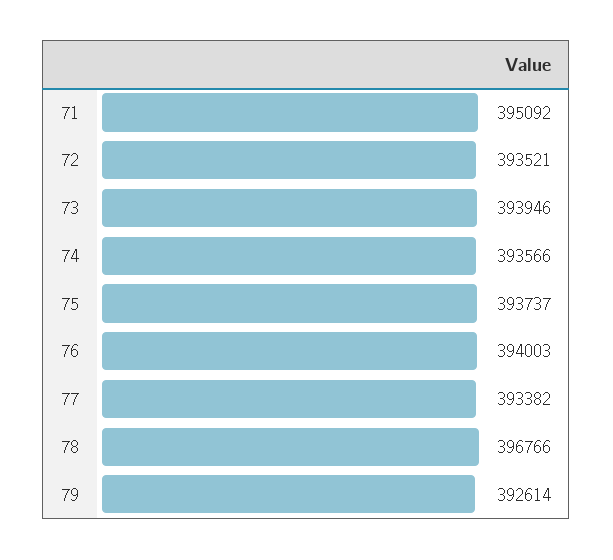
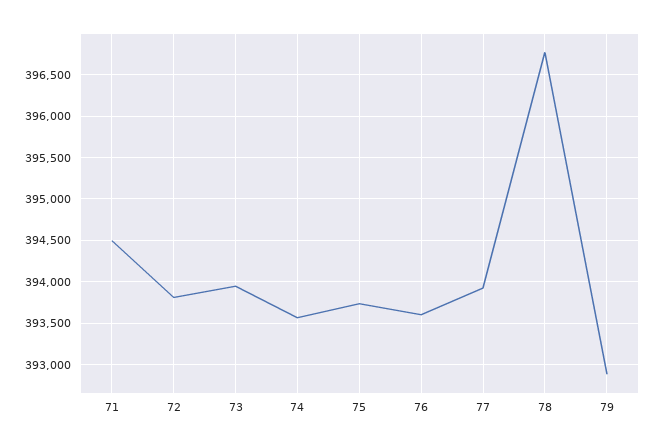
71: 395092 -> 394500
72: 393521 -> 393800
76: 394003 -> 393600
77: 393382 -> 393900
79: 392614 -> 392900

